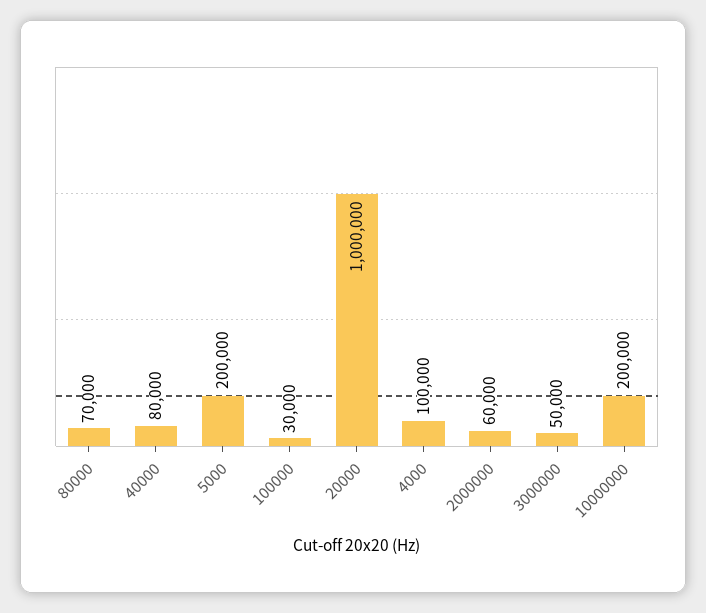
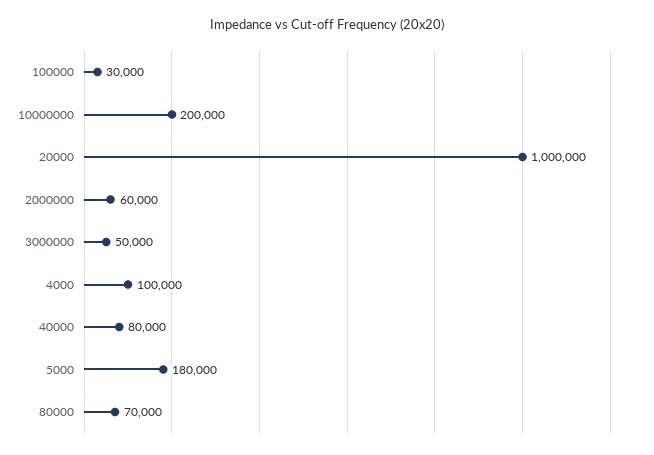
5000: 200000 -> 180000

